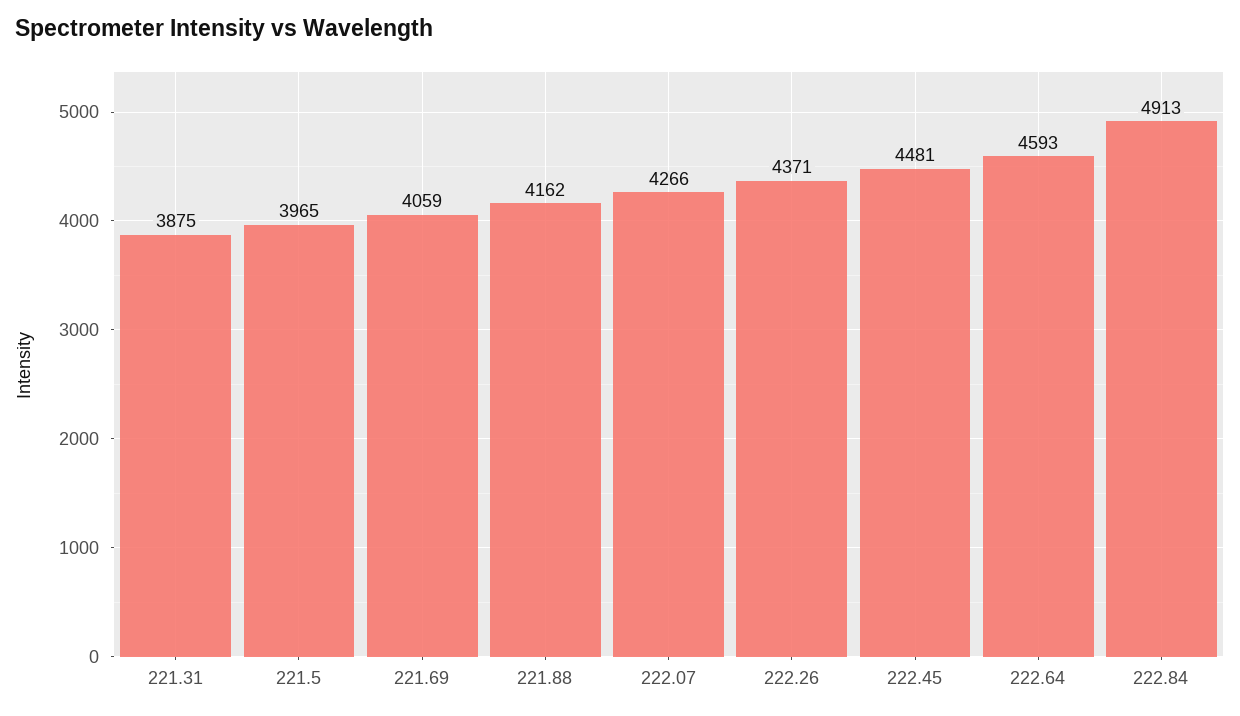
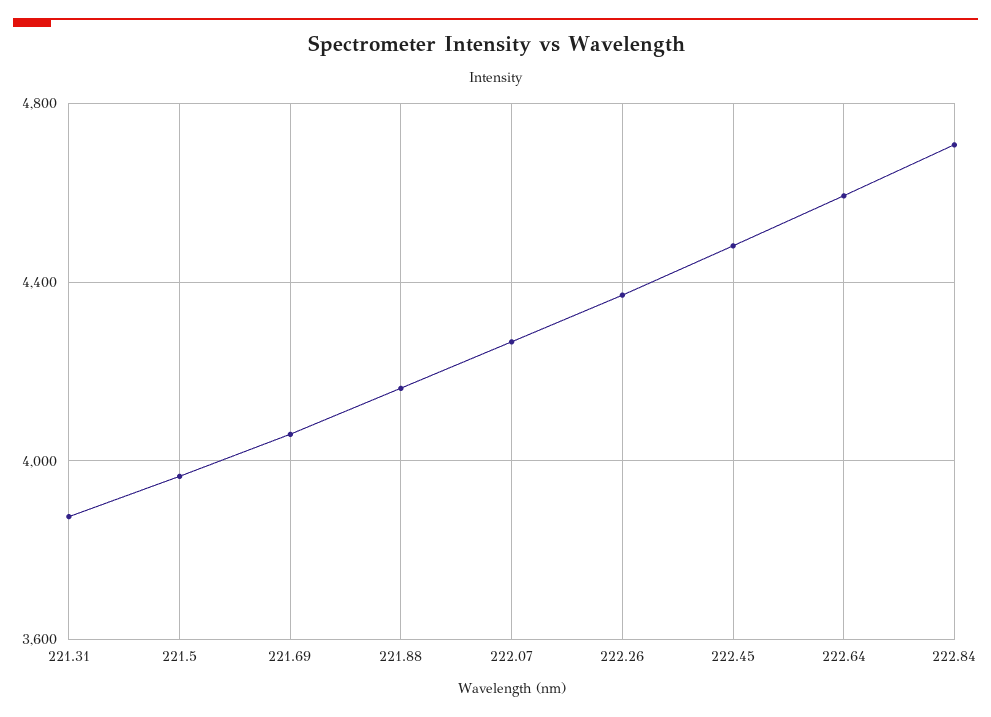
222.84: 4913 -> 4700

